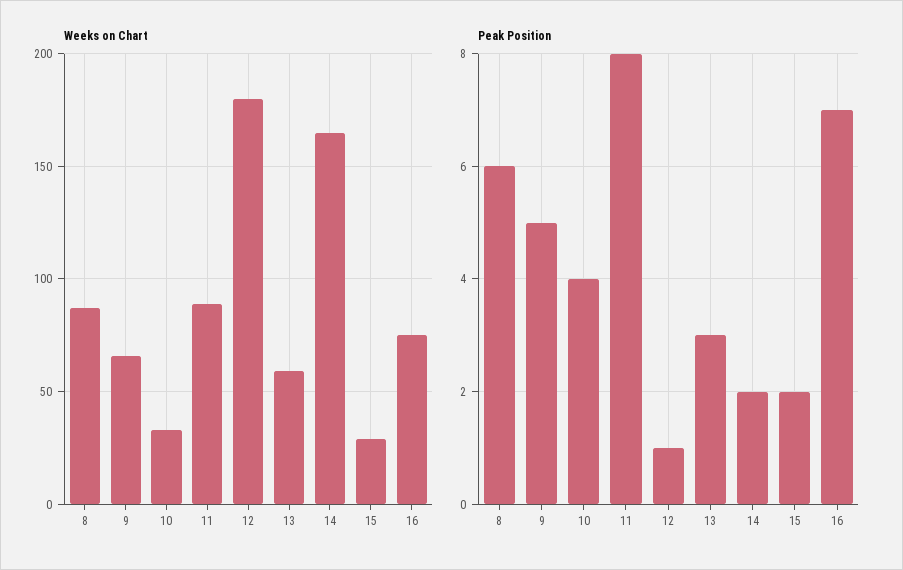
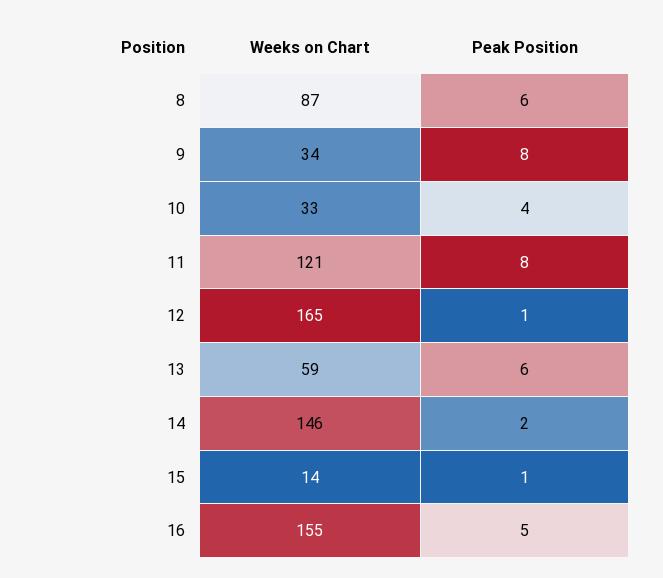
Weeks on Chart, 9: 65 -> 34
Weeks on Chart, 11: 90 -> 121
Weeks on Chart, 12: 180 -> 165
Weeks on Chart, 14: 165 -> 146
Weeks on Chart, 15: 30 -> 14
Weeks on Chart, 16: 75 -> 155
Peak Position, 9: 5 -> 8
Peak Position, 13: 3 -> 6
Peak Position, 15: 2 -> 1
Peak Position, 16: 7 -> 5

